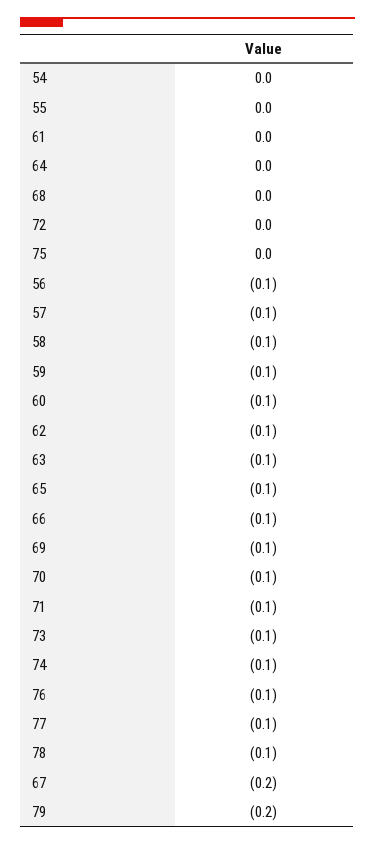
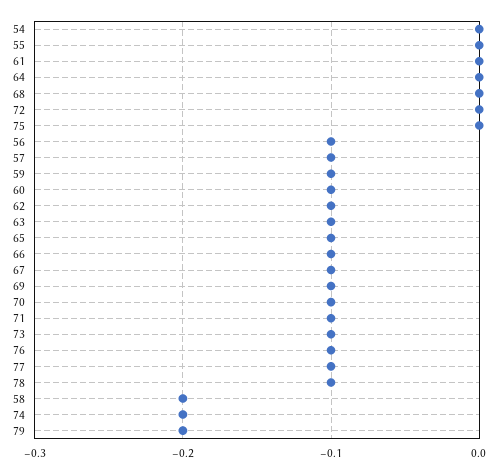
58: -0.1 -> -0.2
74: -0.1 -> -0.2
67: -0.2 -> -0.1

